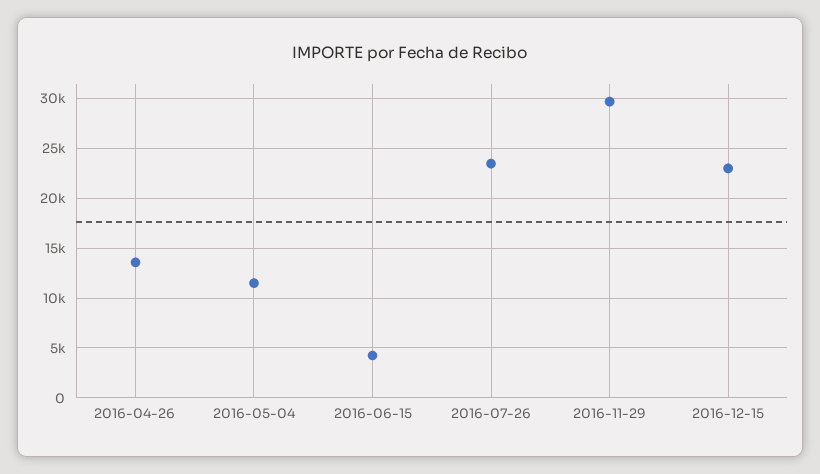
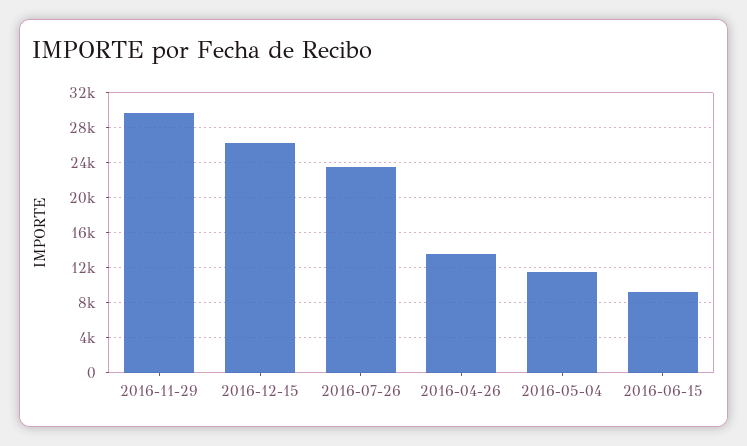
2016-06-15: 4000 -> 9000
2016-12-15: 23000 -> 26000

